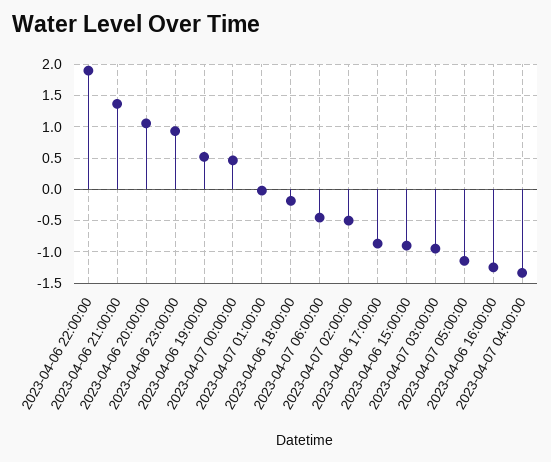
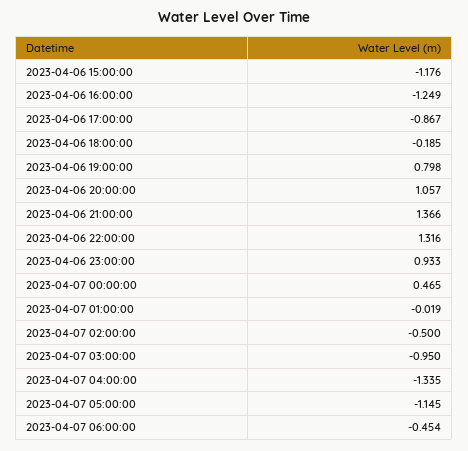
2023-04-06 22:00:00: 1.9 -> 1.316
2023-04-06 19:00:00: 0.5 -> 0.798
2023-04-06 15:00:00: -0.9 -> -1.176

